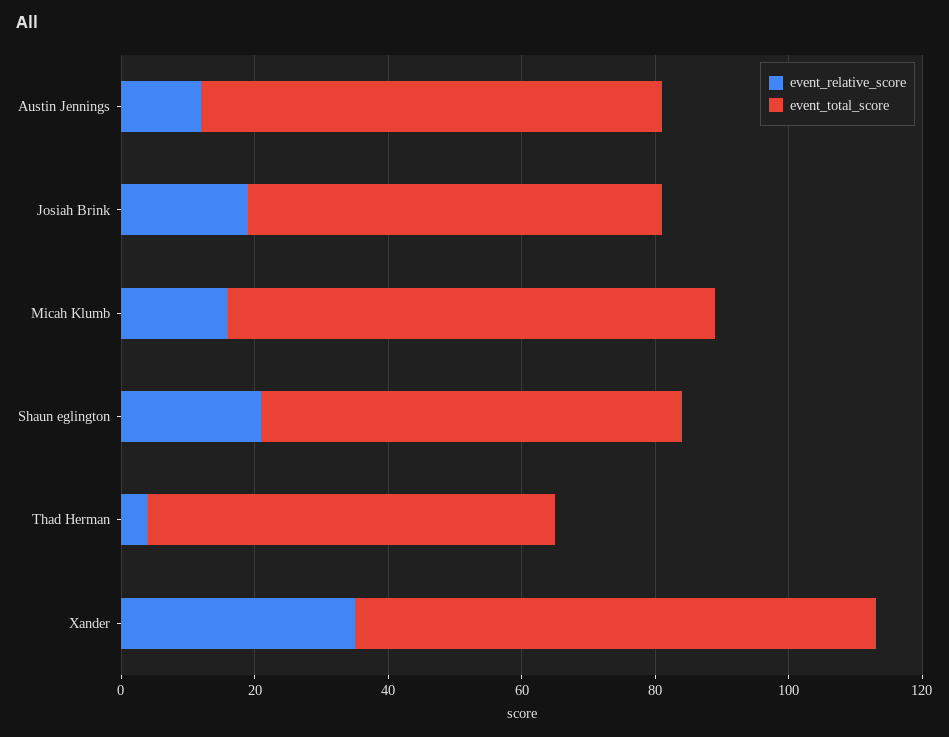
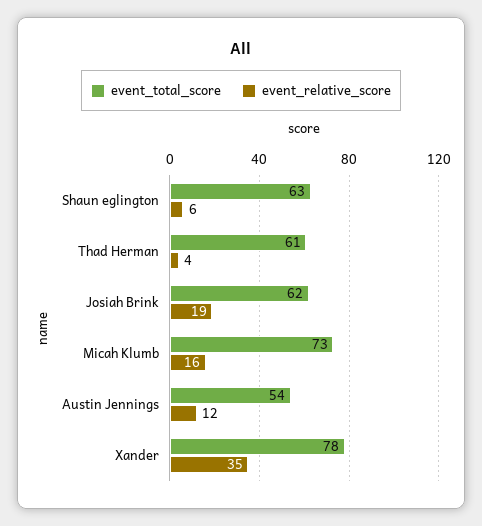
event_total_score, Austin Jennings: 70 -> 54
event_relative_score, Shaun eglington: 20 -> 6

